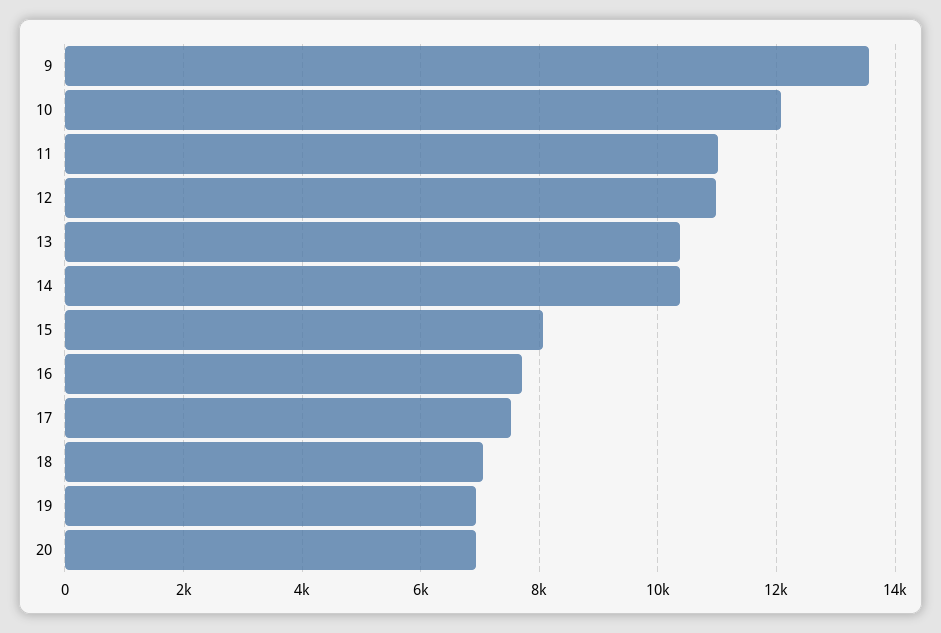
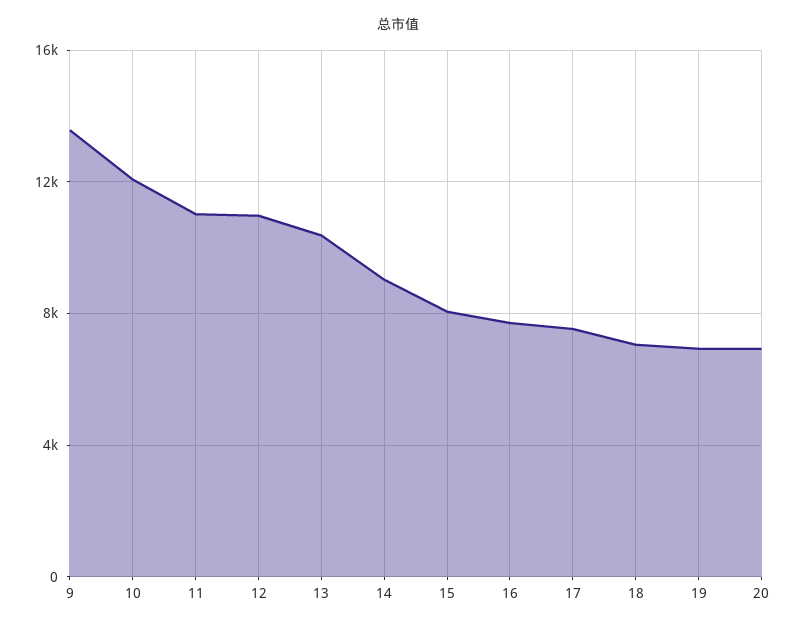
14: 10400 -> 9000

